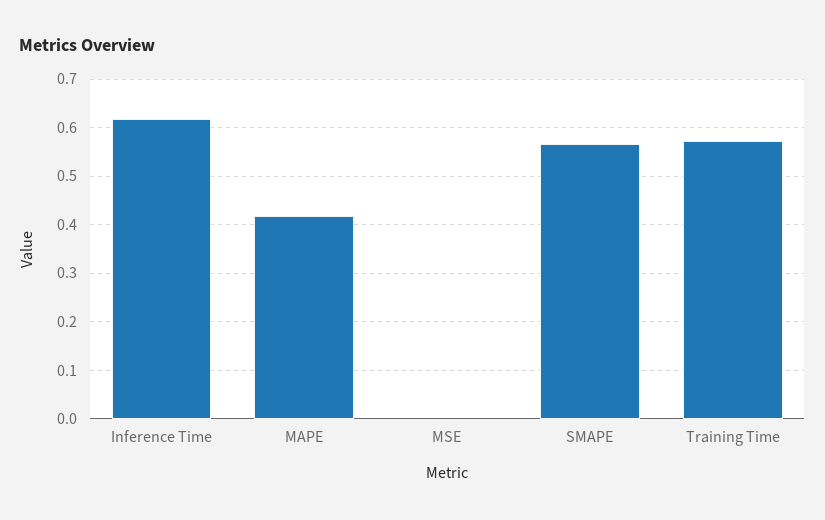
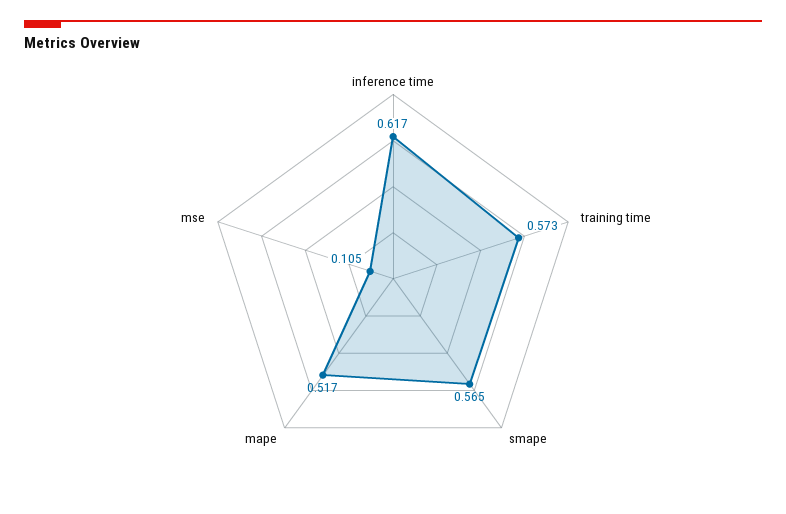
MAPE: 0.42 -> 0.517
MSE: 0 -> 0.105

